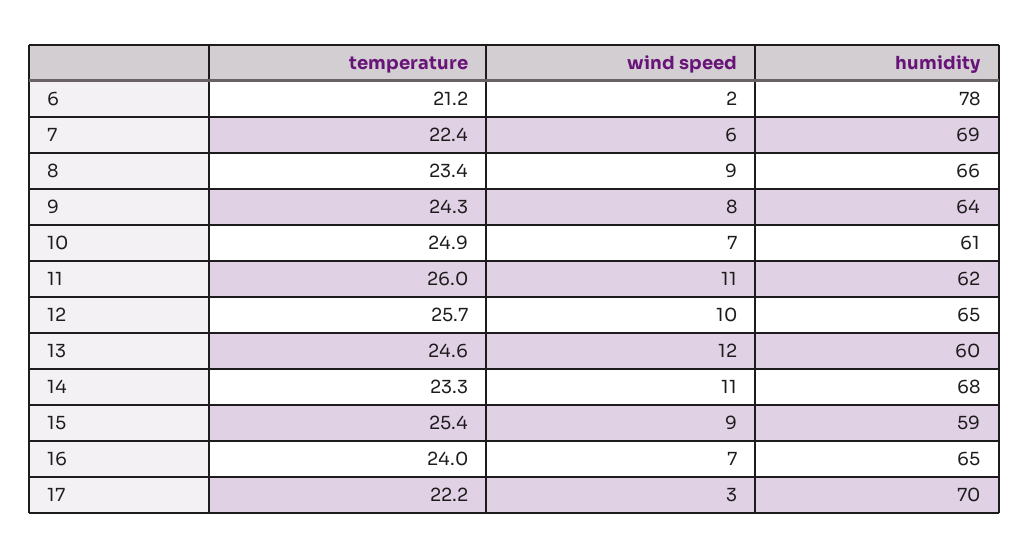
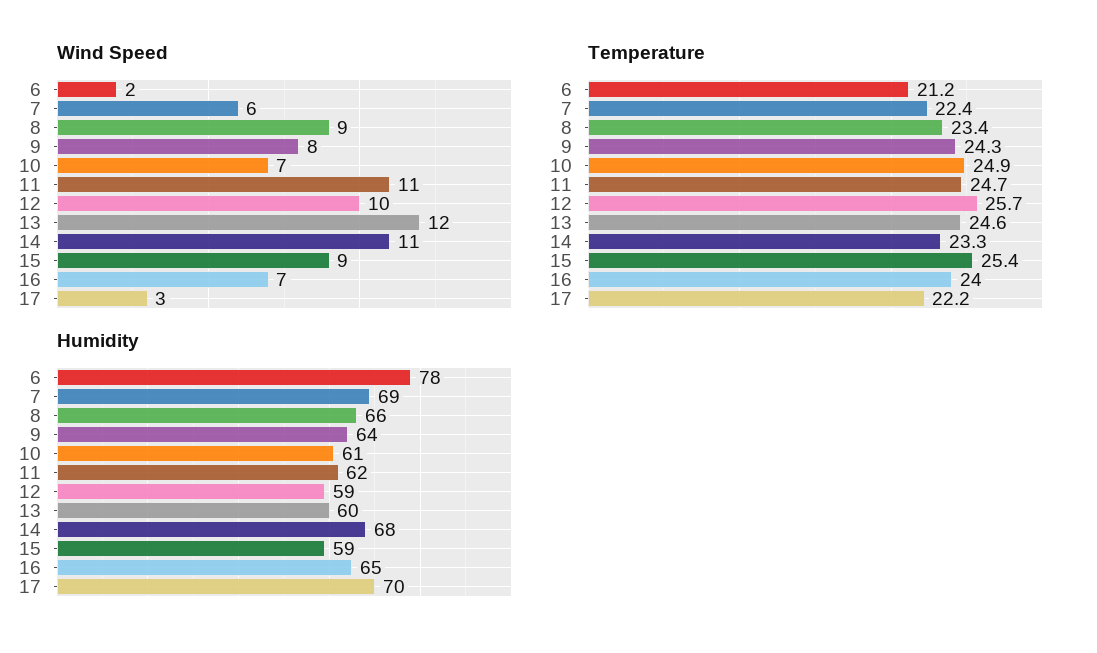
temperature, 11: 26 -> 24.7
humidity, 12: 65 -> 59

